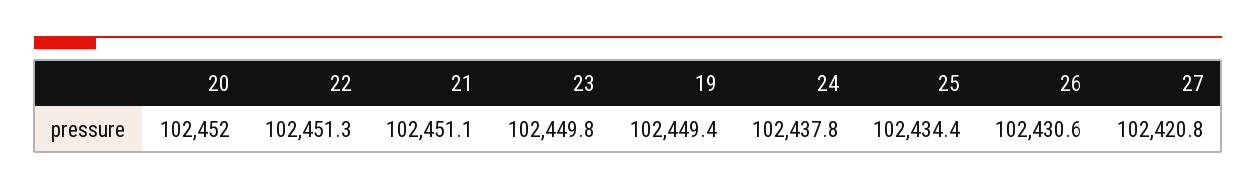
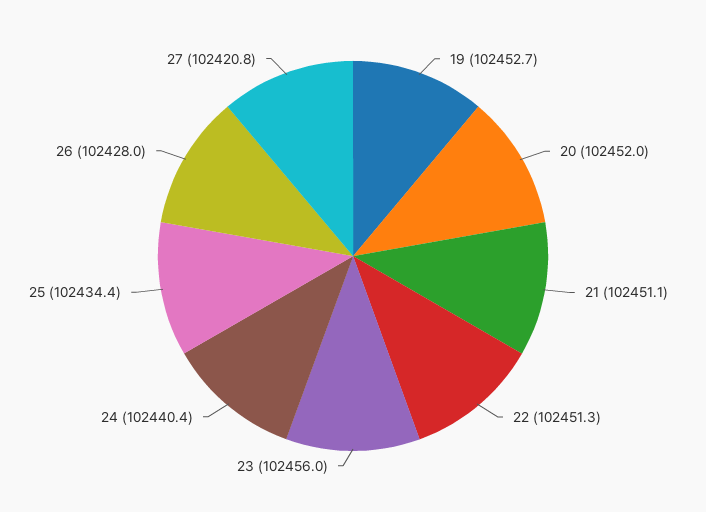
23: 102449.8 -> 102456
19: 102449.4 -> 102452.7
24: 102437.8 -> 102440.4
26: 102430.6 -> 102428

